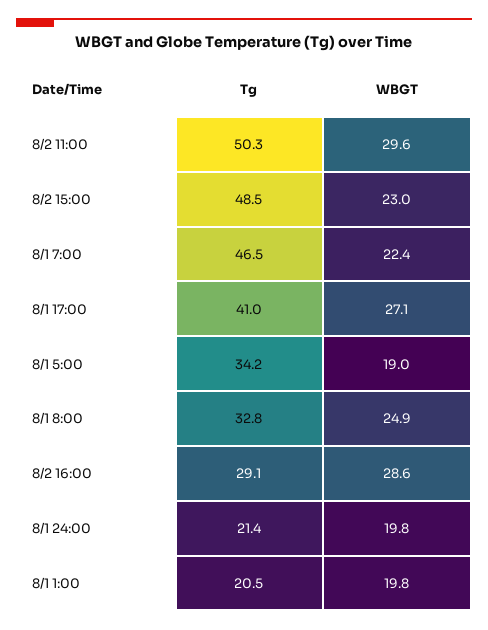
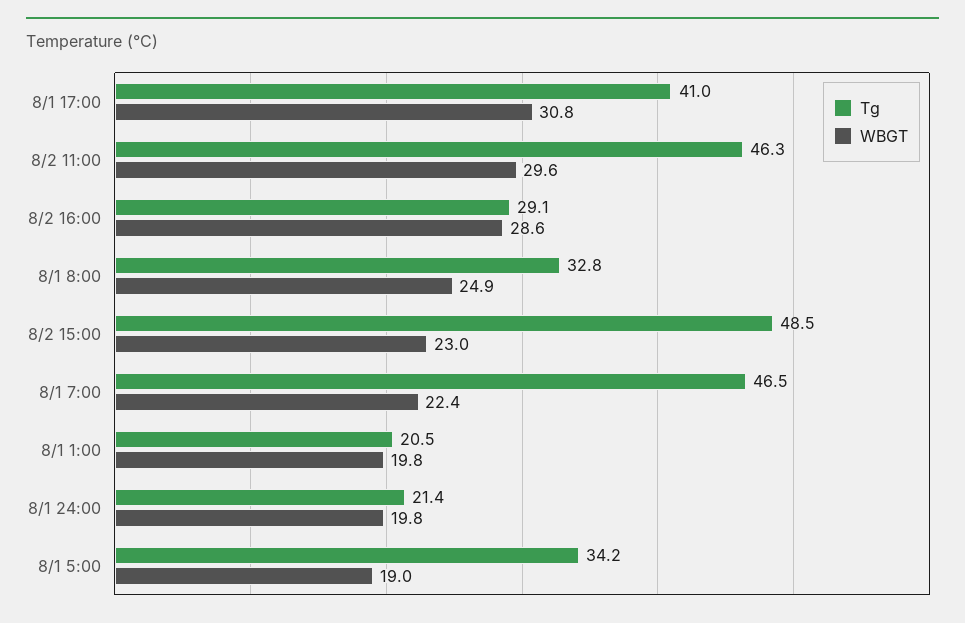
Tg, 8/2 11:00: 50.3 -> 46.3
WBGT, 8/1 17:00: 27.1 -> 30.8

